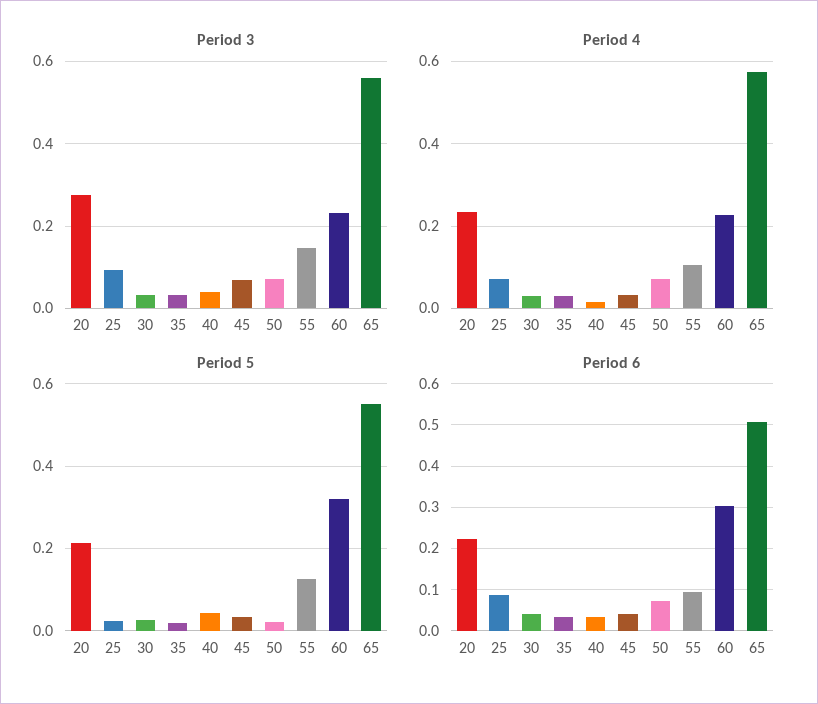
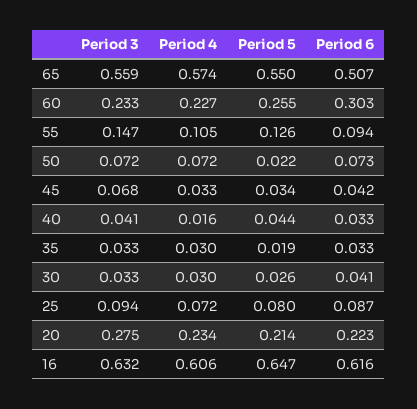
Period 5, 25: 0.02 -> 0.08
Period 5, 60: 0.32 -> 0.255
Period 3, 16: none -> 0.632
Period 4, 16: none -> 0.606
Period 5, 16: none -> 0.647
Period 6, 16: none -> 0.616

